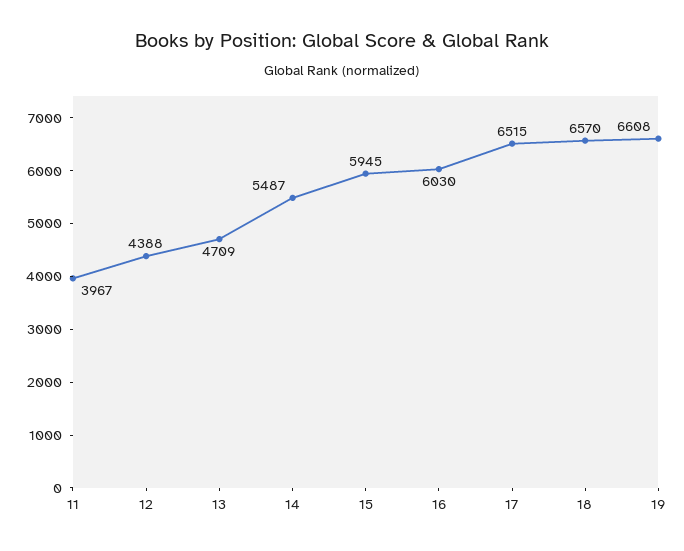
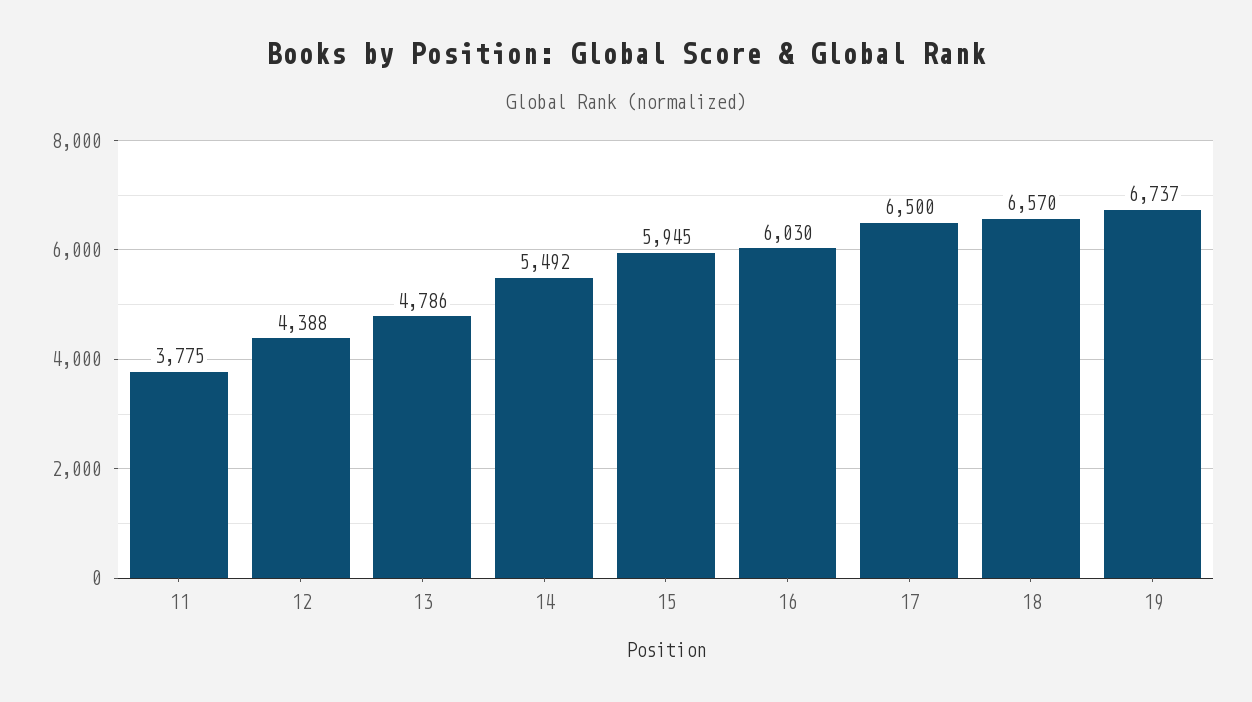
11: 3967 -> 3775
13: 4709 -> 4786
14: 5487 -> 5492
17: 6515 -> 6500
19: 6608 -> 6737

